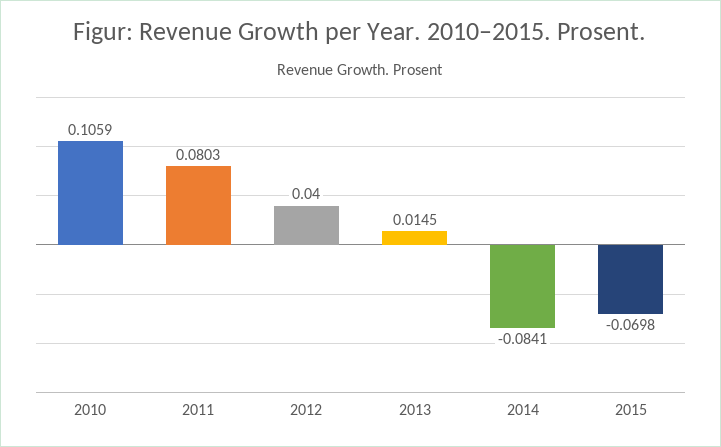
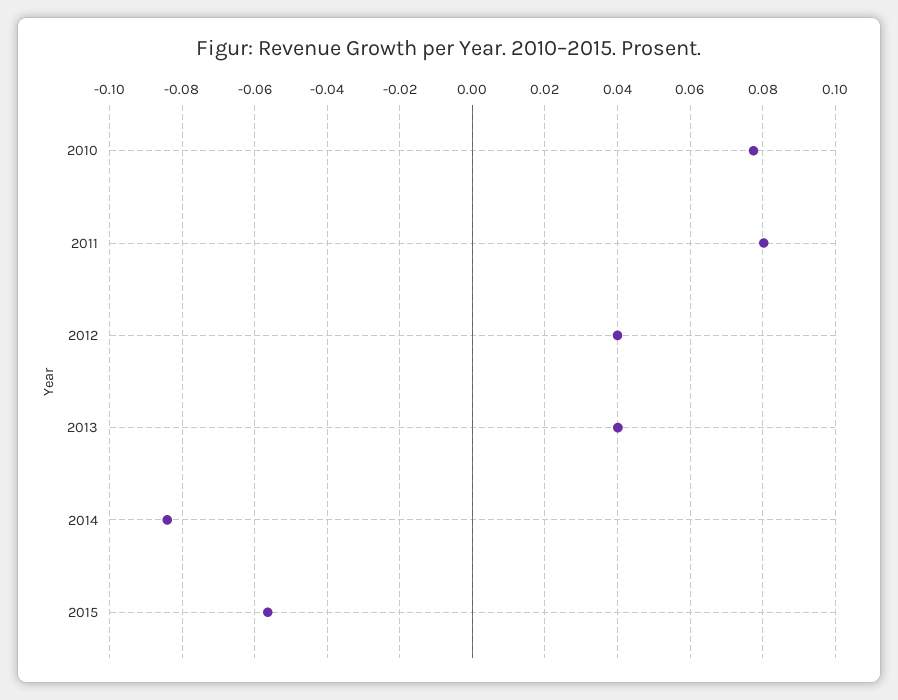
2010: 0.1059 -> 0.078
2013: 0.0145 -> 0.04
2015: -0.0698 -> -0.056

